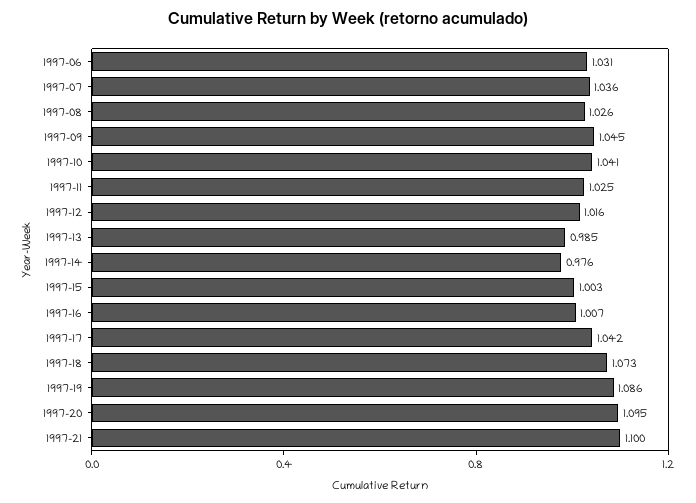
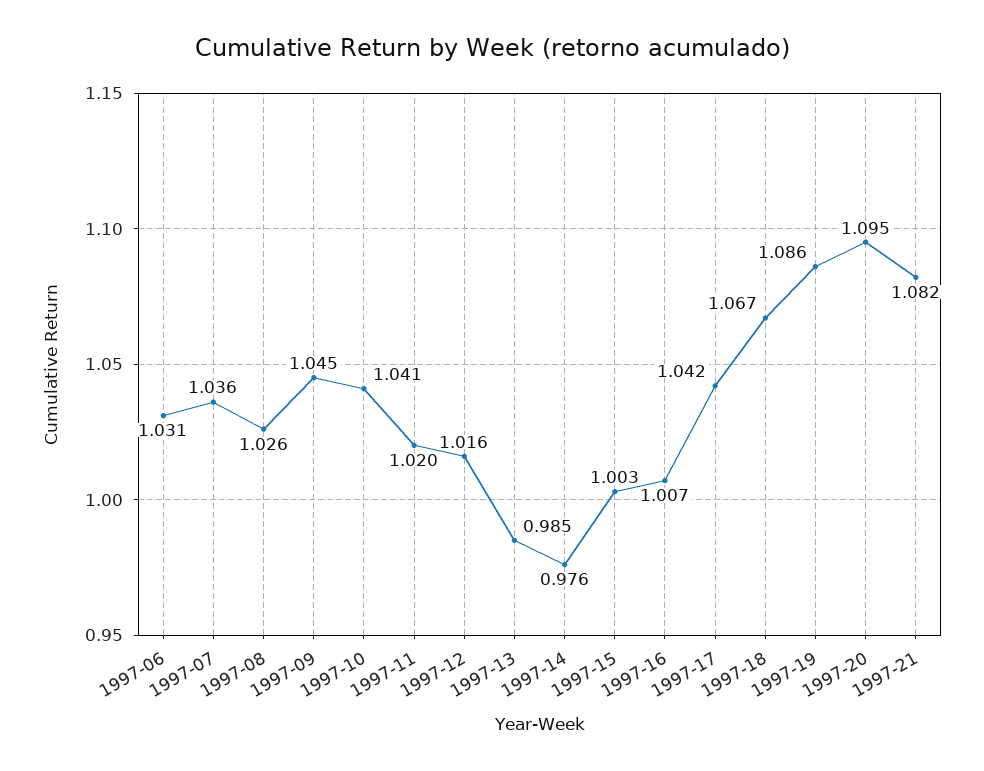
1997-11: 1.025 -> 1.02
1997-18: 1.073 -> 1.067
1997-21: 1.1 -> 1.082

